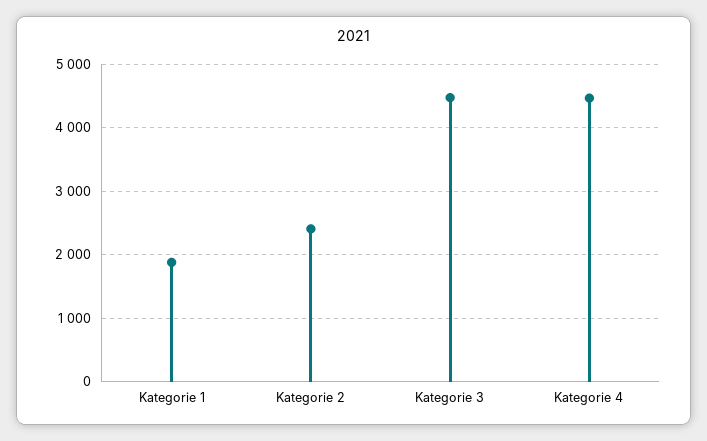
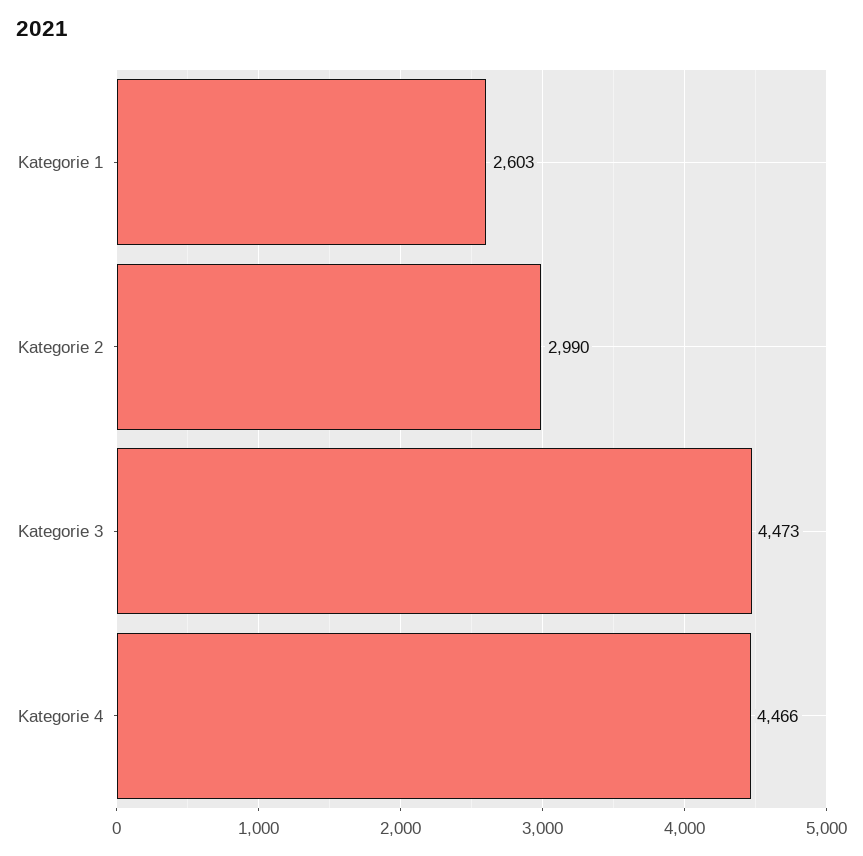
Kategorie 1: 1900 -> 2603
Kategorie 2: 2400 -> 2990

